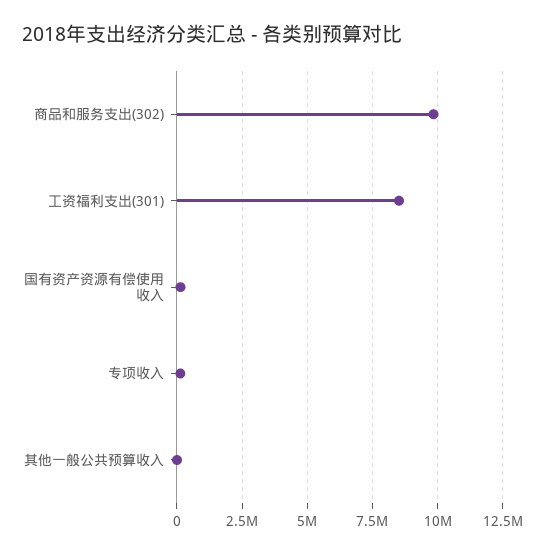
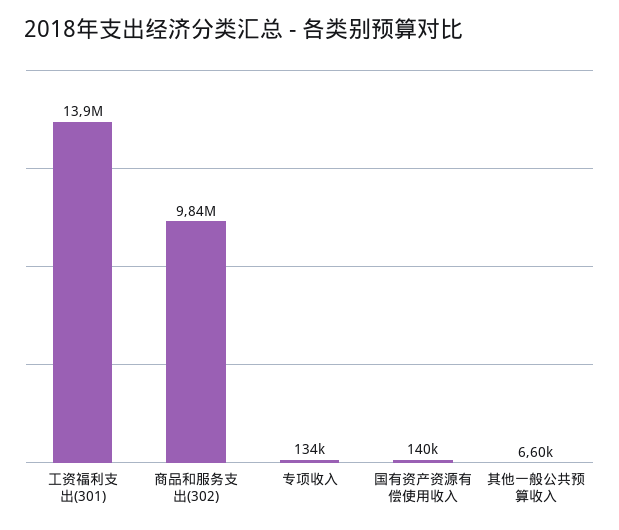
工资福利支出(301): 8500000 -> 13900000

